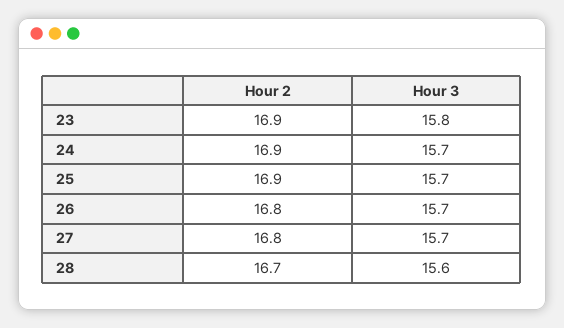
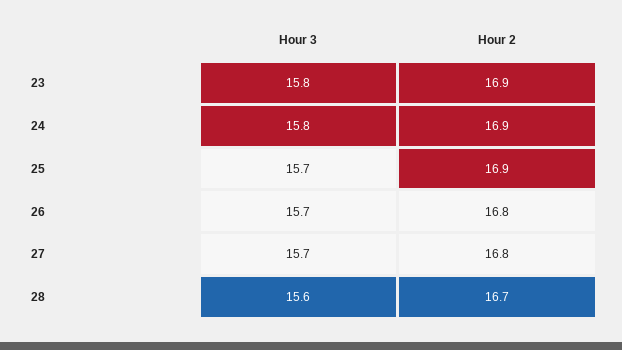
Hour 3, 24: 15.7 -> 15.8

